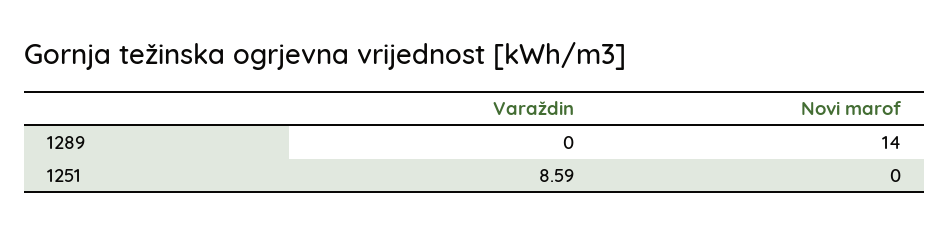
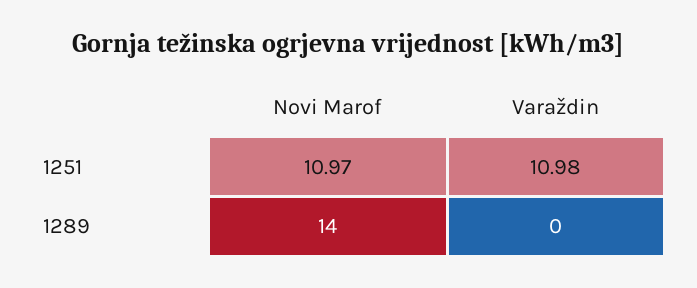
Varaždin, 1251: 8.59 -> 10.98
Novi marof, 1251: 0 -> 10.97

